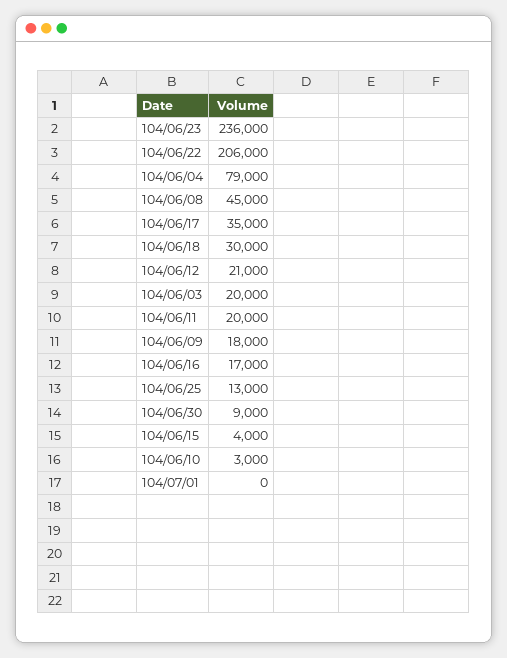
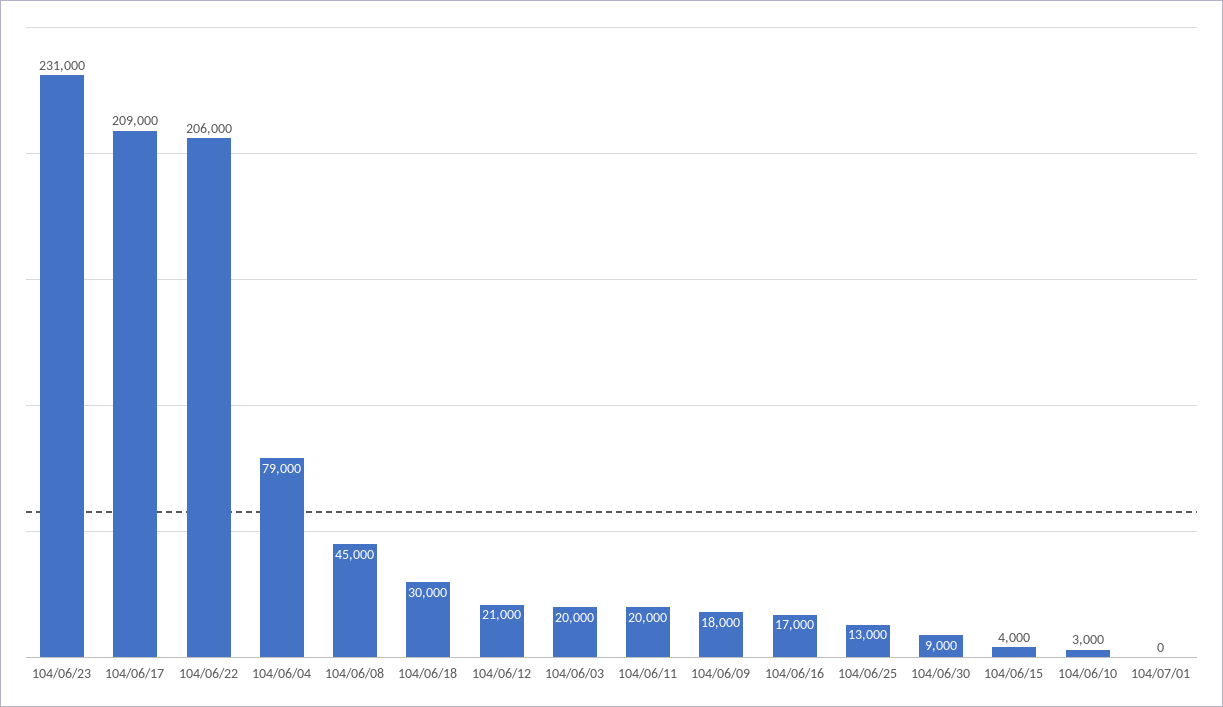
104/06/23: 236000 -> 231000
104/06/17: 35000 -> 209000

